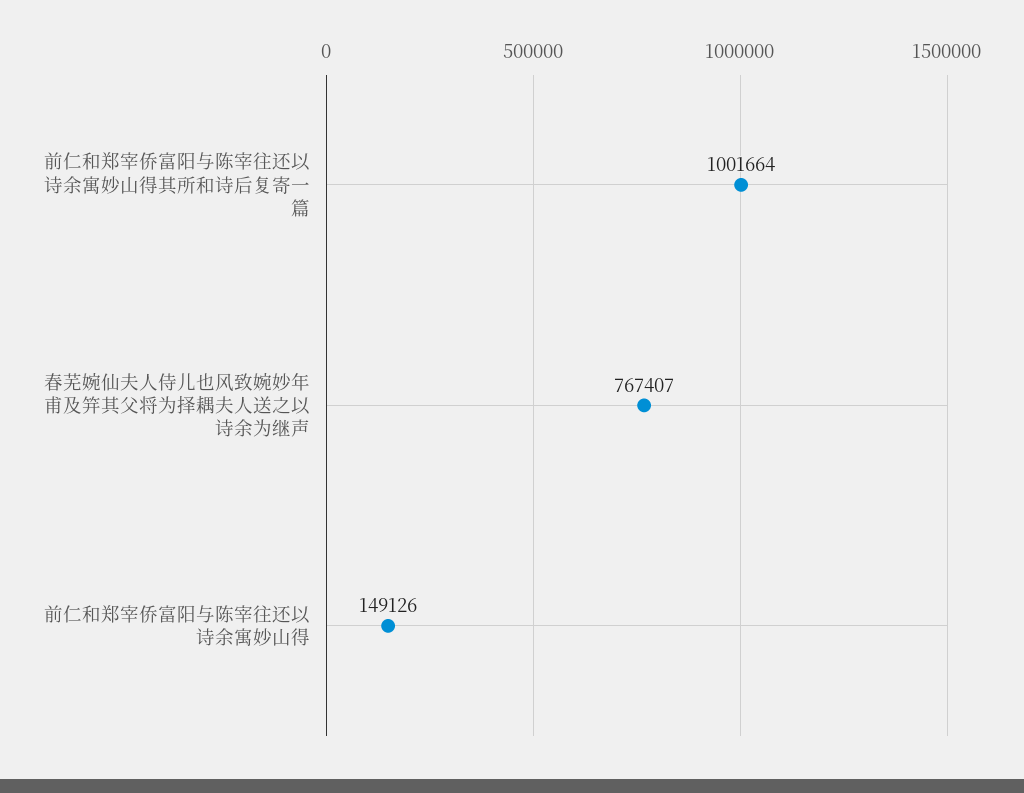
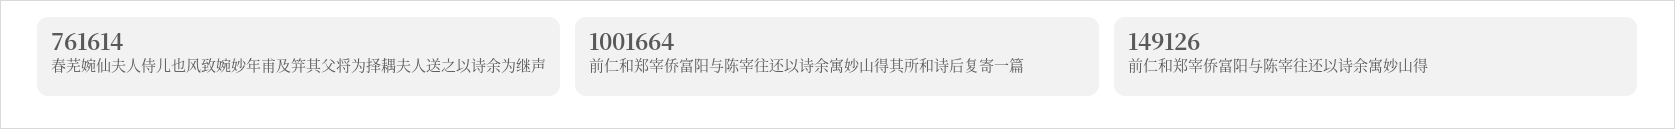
春芜婉仙夫人侍儿也风致婉妙年甫及笄其父将为择耦夫人送之以诗余为继声: 767407 -> 761614

